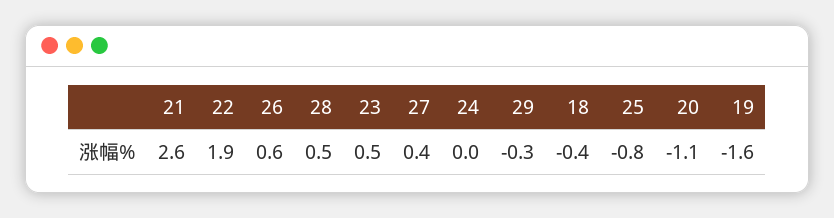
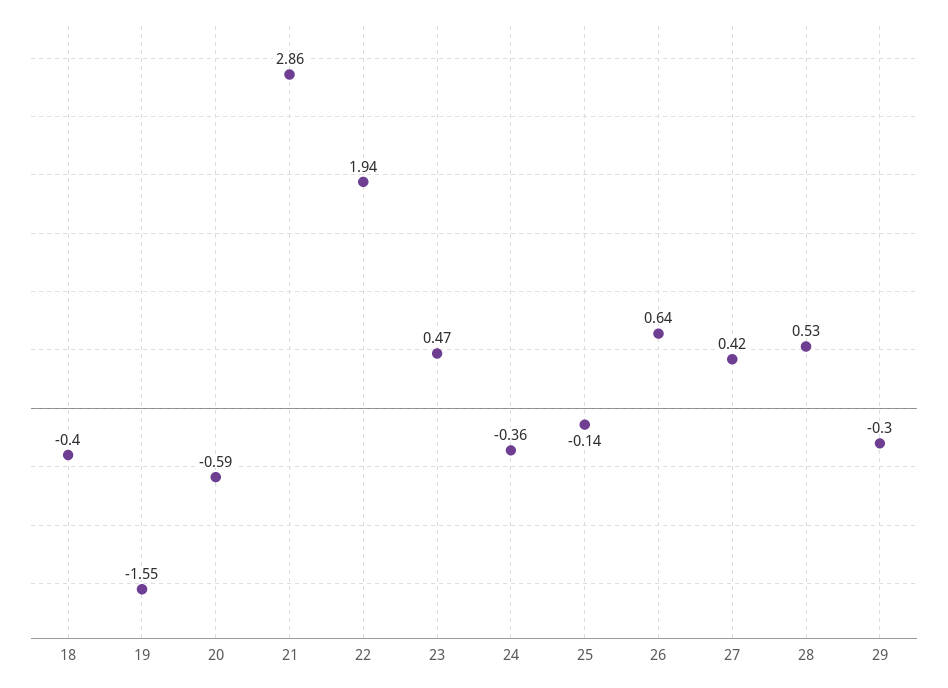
21: 2.6 -> 2.86
24: 0 -> -0.36
25: -0.8 -> -0.14
20: -1.1 -> -0.59

